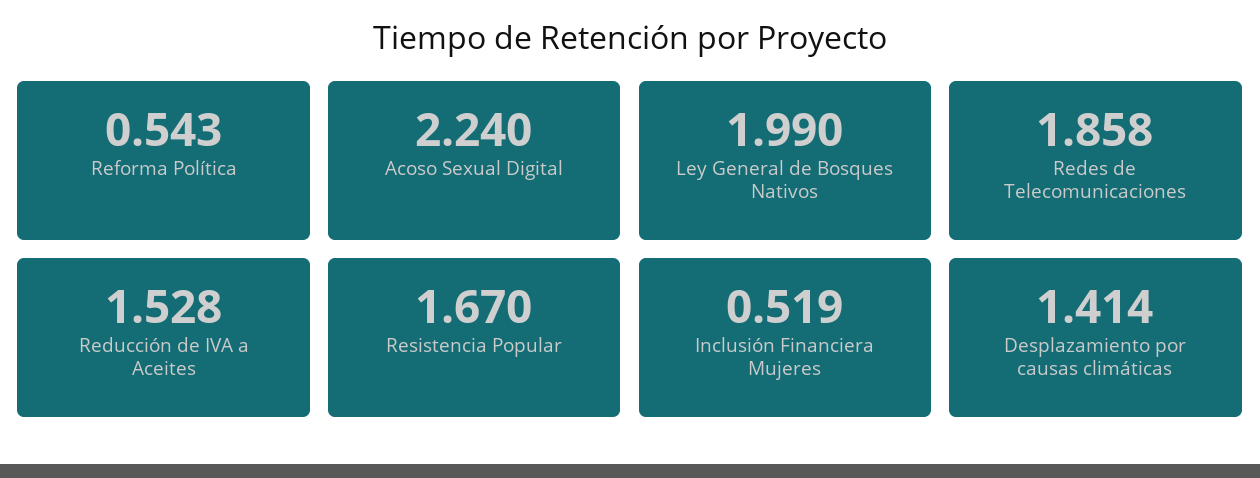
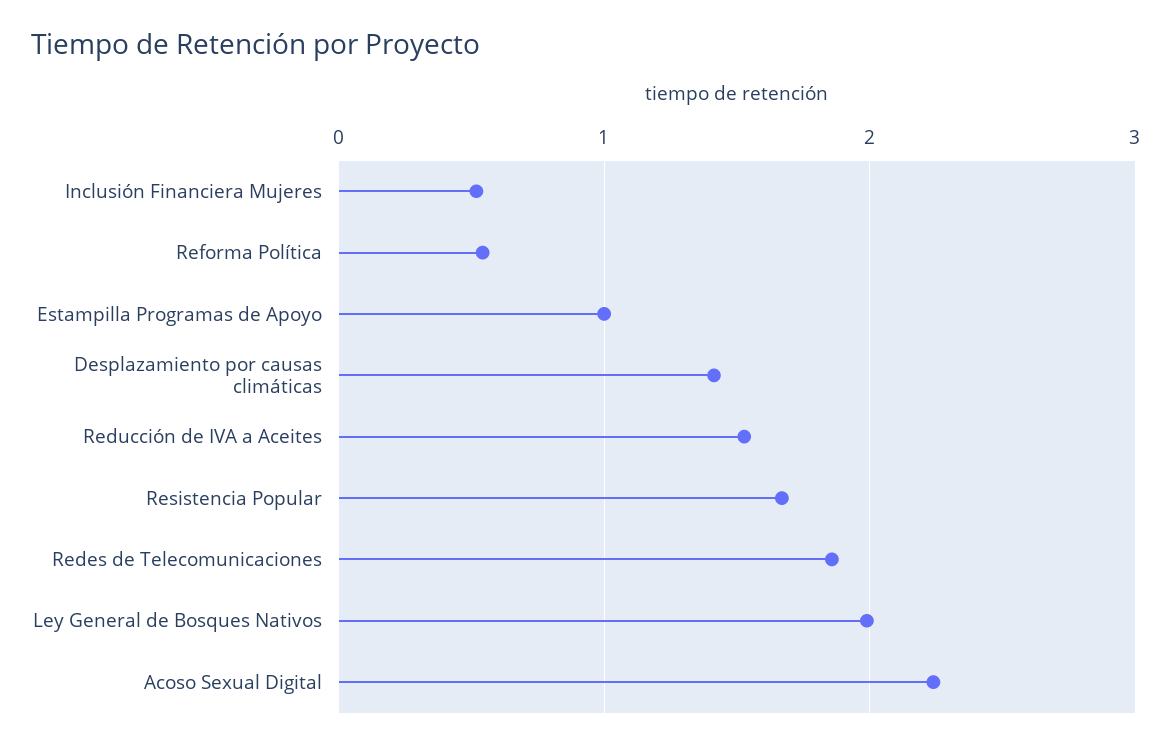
Estampilla Programas de Apoyo: none -> 1

